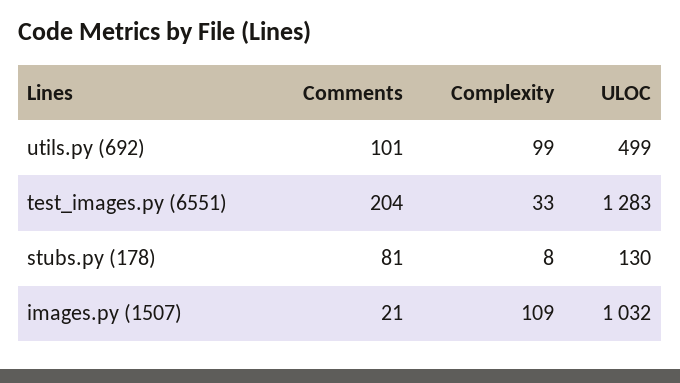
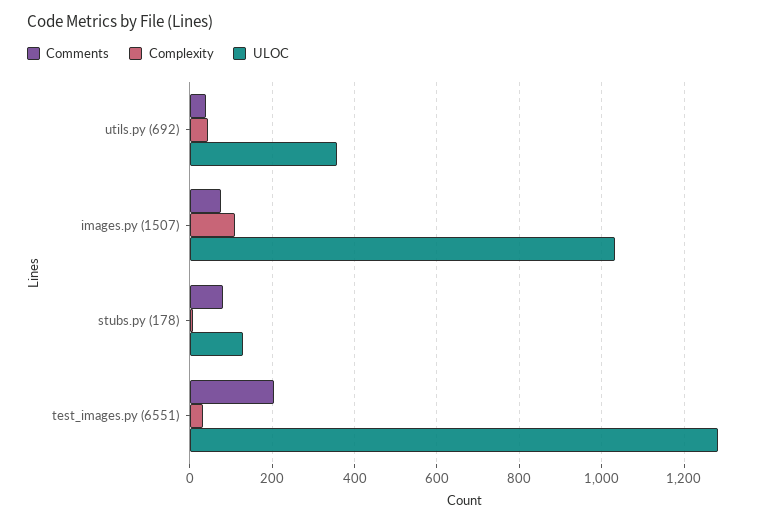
Comments, utils.py (692): 101 -> 40
Complexity, utils.py (692): 99 -> 40
ULOC, utils.py (692): 499 -> 360
Comments, images.py (1507): 21 -> 80

